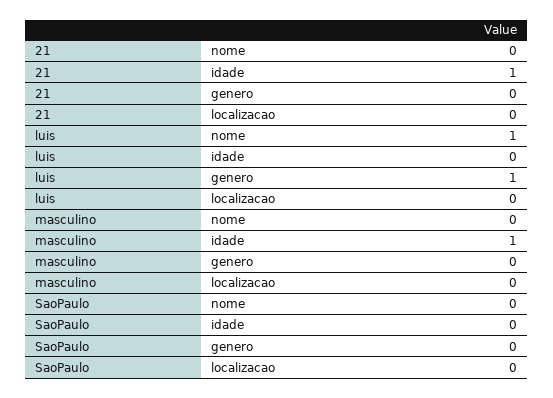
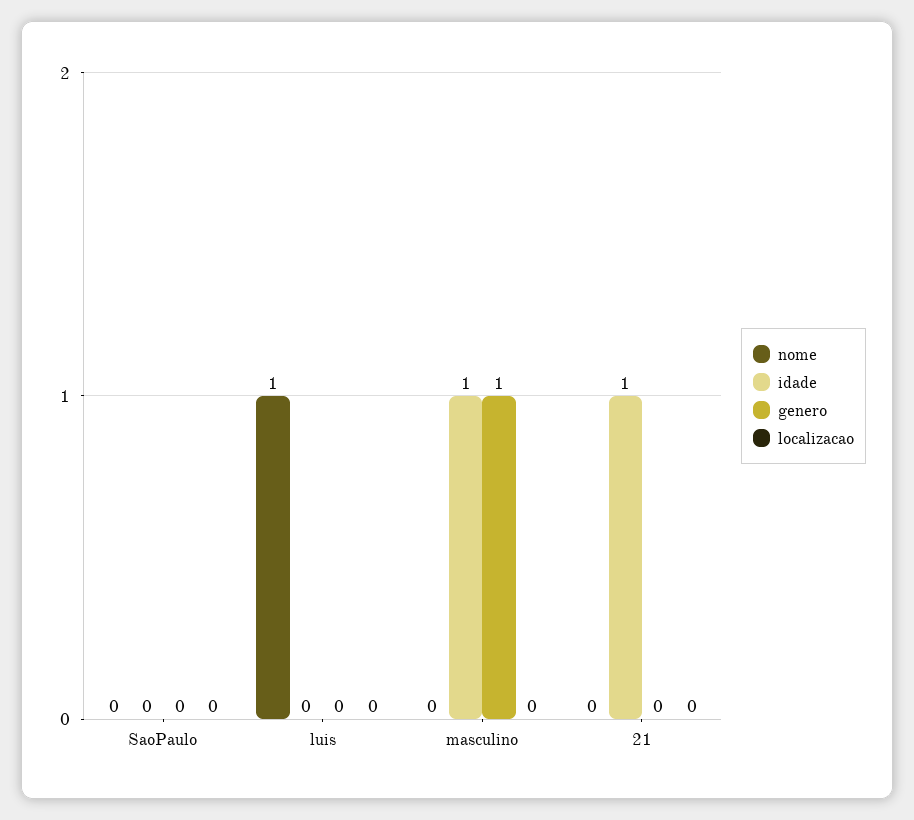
genero, luis: 1 -> 0
genero, masculino: 0 -> 1

